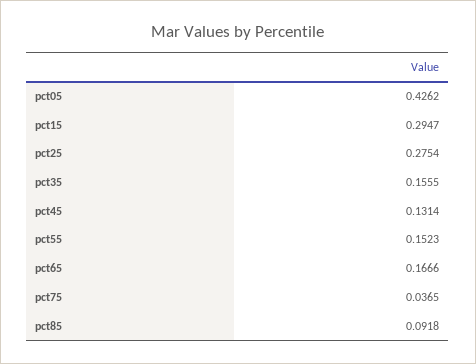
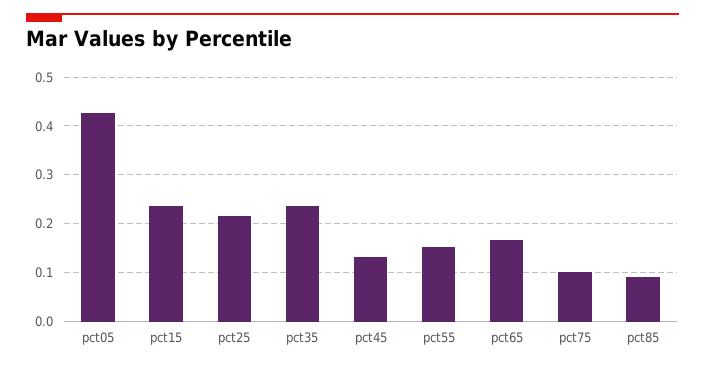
pct15: 0.2947 -> 0.24
pct25: 0.2754 -> 0.22
pct35: 0.1555 -> 0.24
pct75: 0.0365 -> 0.1

